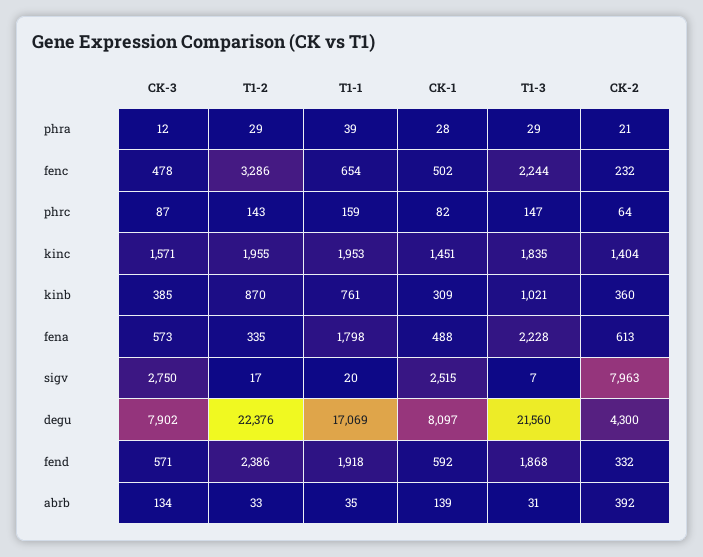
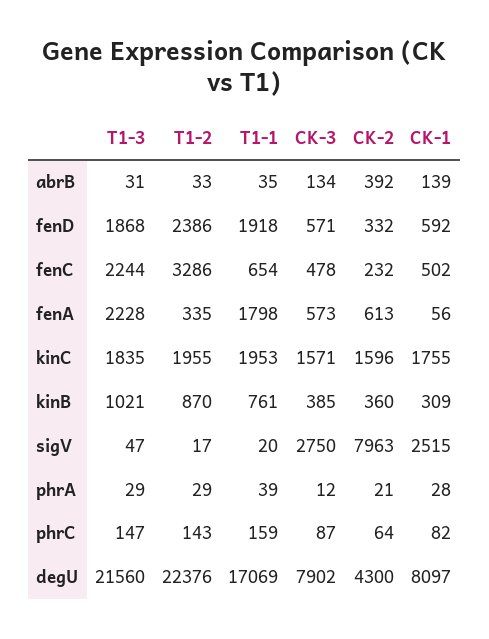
CK-1, kinc: 1451 -> 1755
CK-2, kinc: 1404 -> 1596
CK-1, fena: 488 -> 56
T1-3, sigv: 7 -> 47

